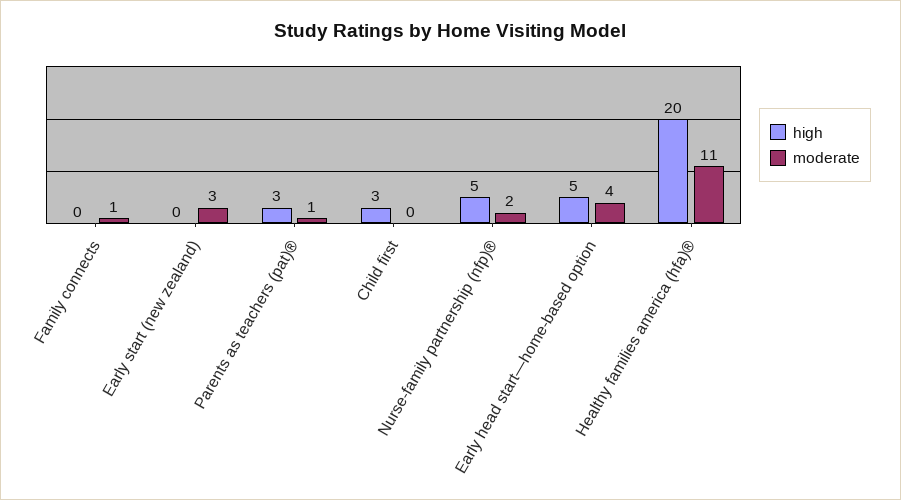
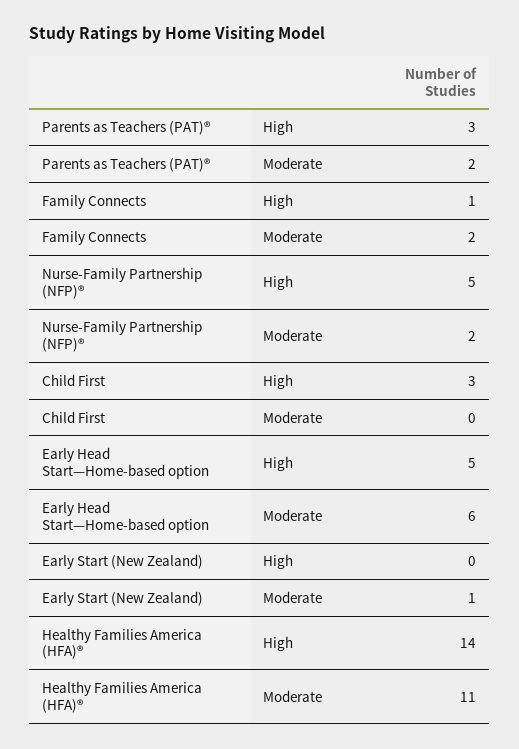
high, Family connects: 0 -> 1
moderate, Family connects: 1 -> 2
moderate, Early start (new zealand): 3 -> 1
moderate, Parents as teachers (pat)®: 1 -> 2
moderate, Early head start—home-based option: 4 -> 6
high, Healthy families america (hfa)®: 20 -> 14

